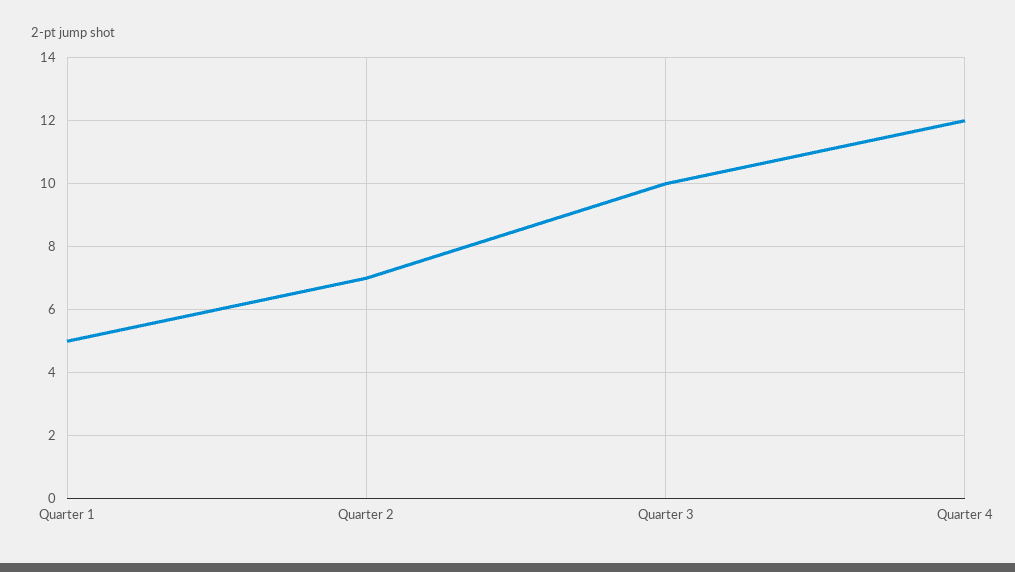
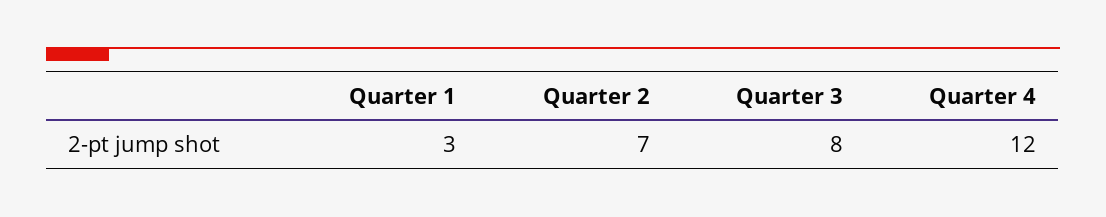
Quarter 1: 5 -> 3
Quarter 3: 10 -> 8

